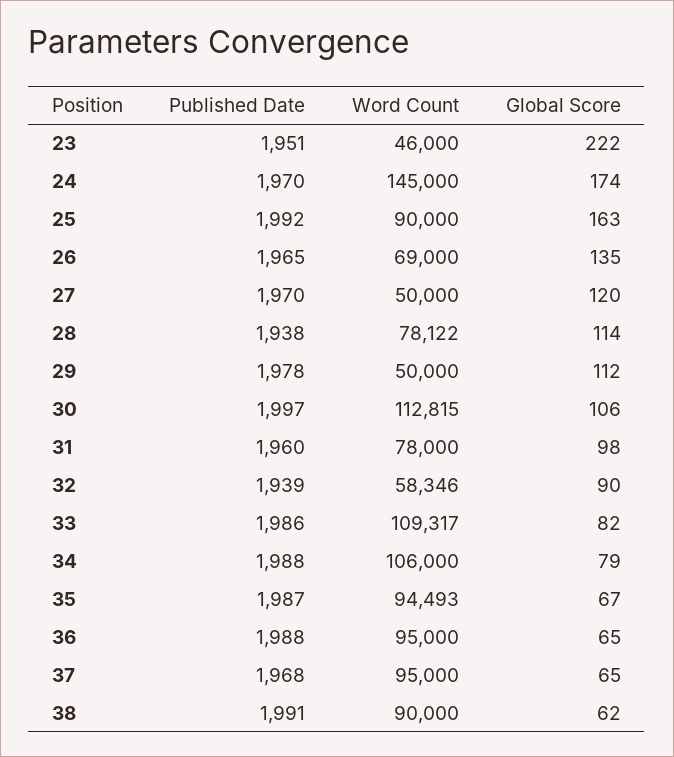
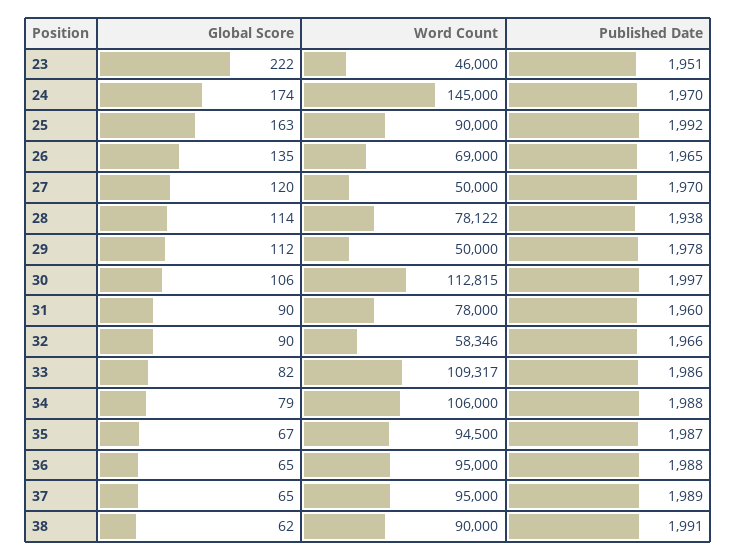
Global Score, 31: 98 -> 90
Published Date, 32: 1939 -> 1966
Word Count, 35: 94493 -> 94500
Published Date, 37: 1968 -> 1989

